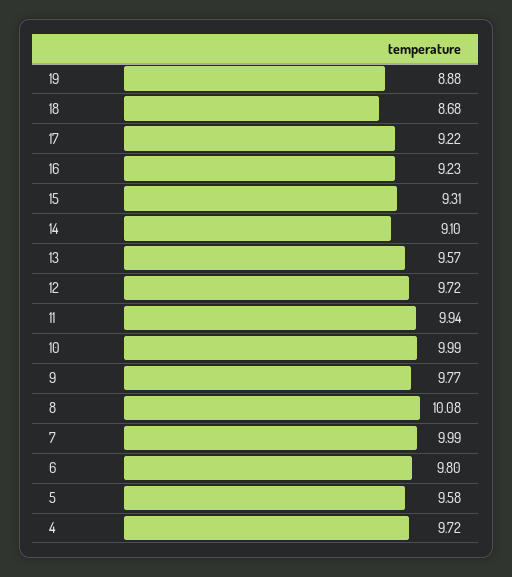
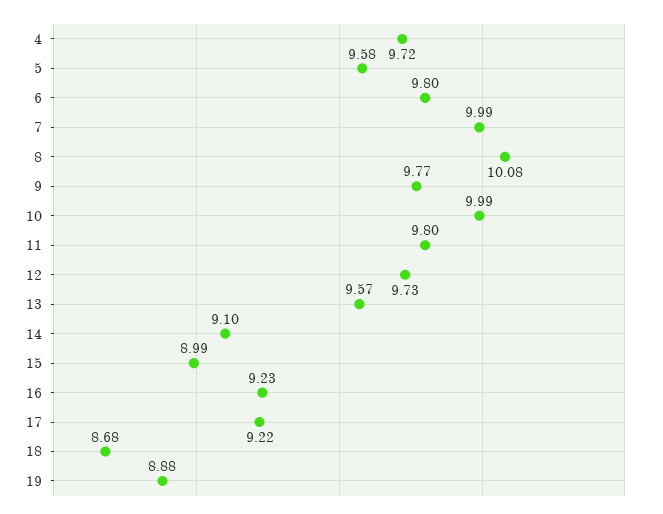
15: 9.31 -> 8.99
12: 9.72 -> 9.73
11: 9.94 -> 9.8

